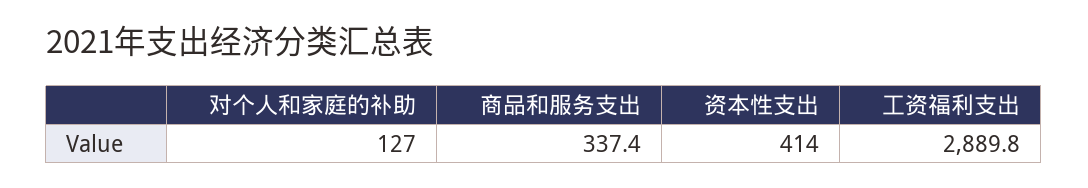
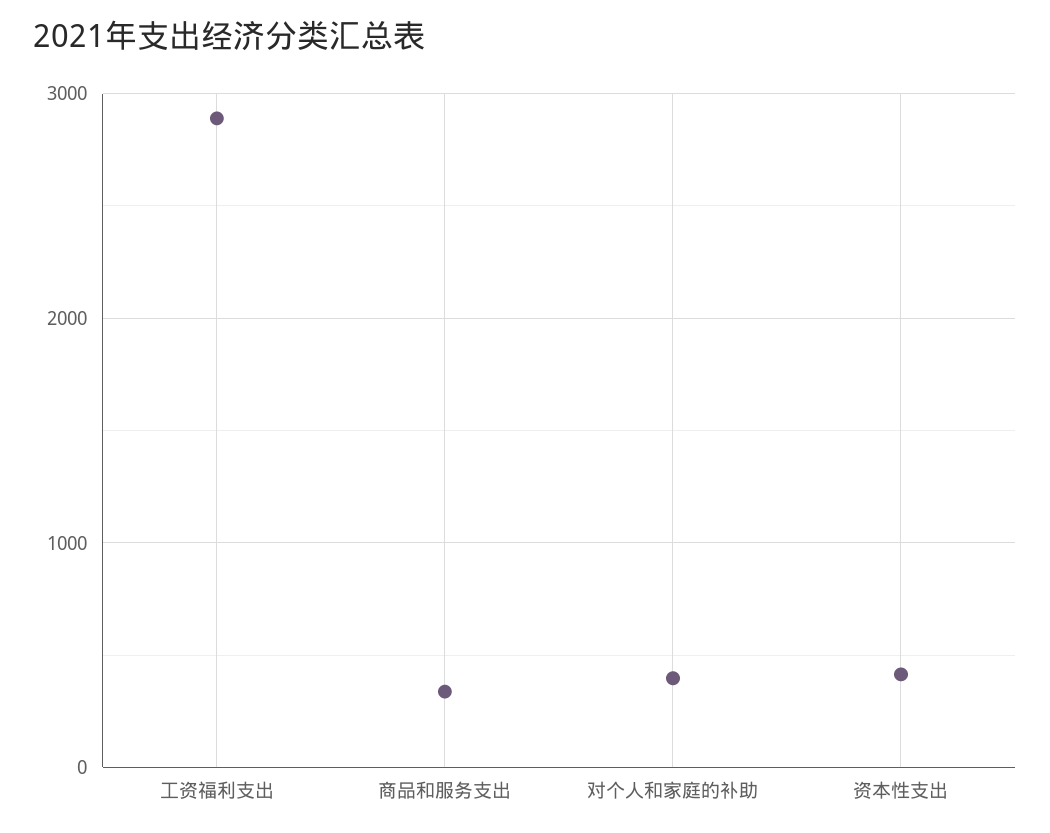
对个人和家庭的补助: 127 -> 400

